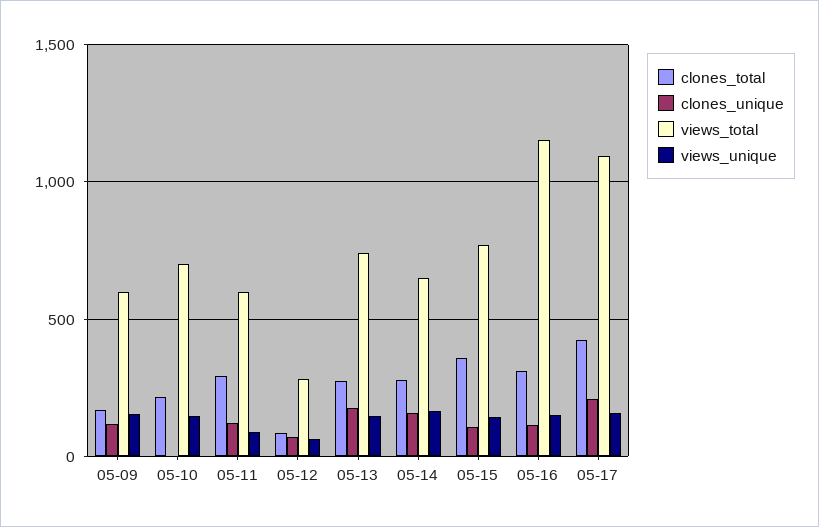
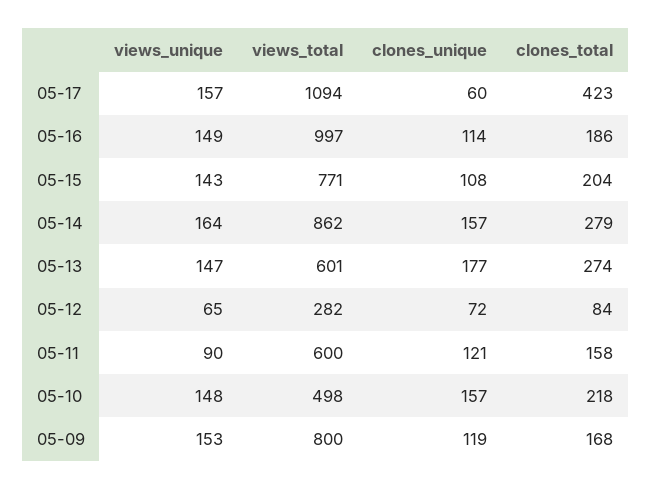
views_total, 05-09: 600 -> 800
clones_unique, 05-10: 0 -> 157
views_total, 05-10: 700 -> 498
clones_total, 05-11: 300 -> 158
views_total, 05-13: 750 -> 601
views_total, 05-14: 650 -> 862
clones_total, 05-15: 350 -> 204
clones_total, 05-16: 300 -> 186
views_total, 05-16: 1150 -> 997
clones_unique, 05-17: 200 -> 60

